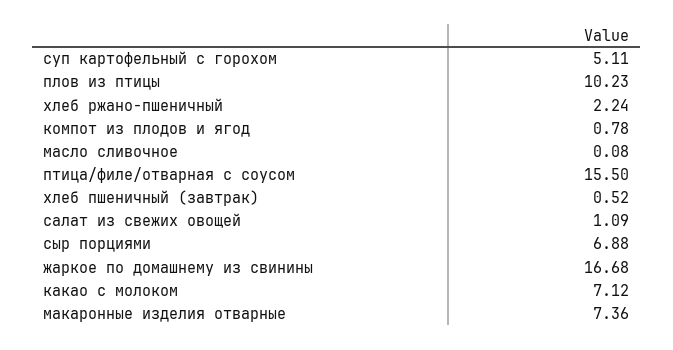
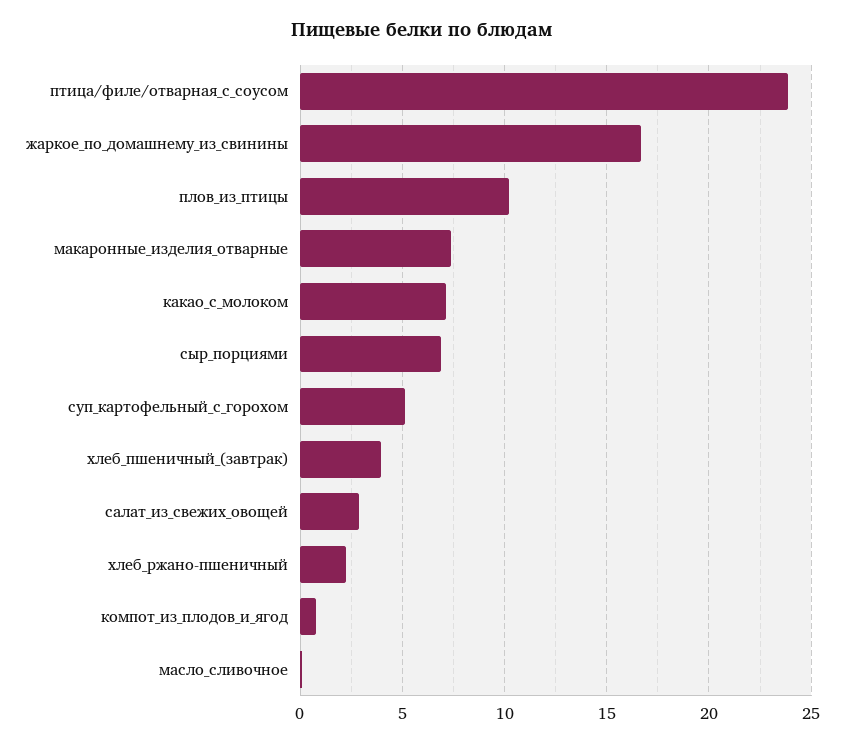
птица/филе/отварная с соусом: 15.5 -> 24
хлеб пшеничный (завтрак): 0.52 -> 4
салат из свежих овощей: 1.09 -> 3

